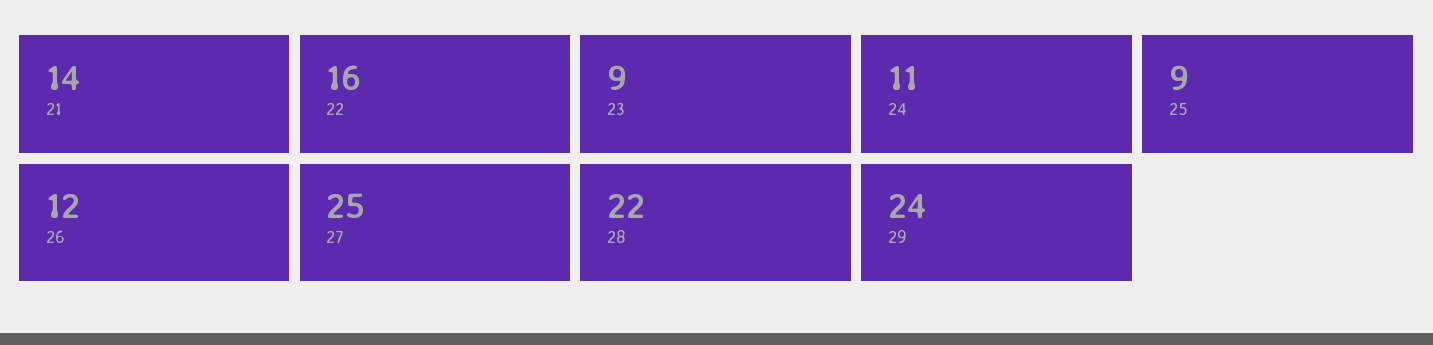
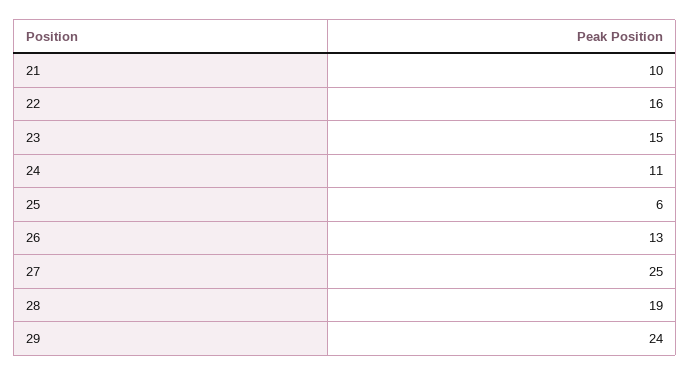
21: 14 -> 10
23: 9 -> 15
25: 9 -> 6
26: 12 -> 13
28: 22 -> 19

